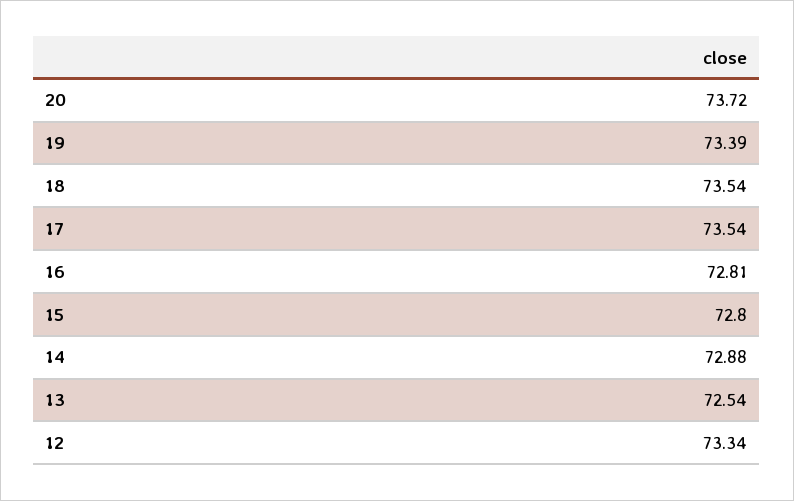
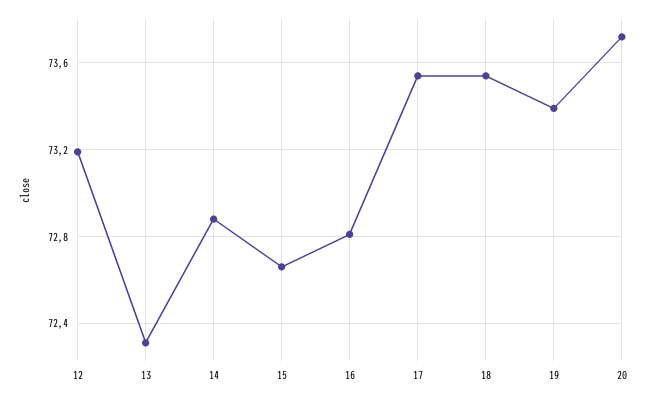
15: 72.8 -> 72.65
13: 72.54 -> 72.3
12: 73.34 -> 73.2

